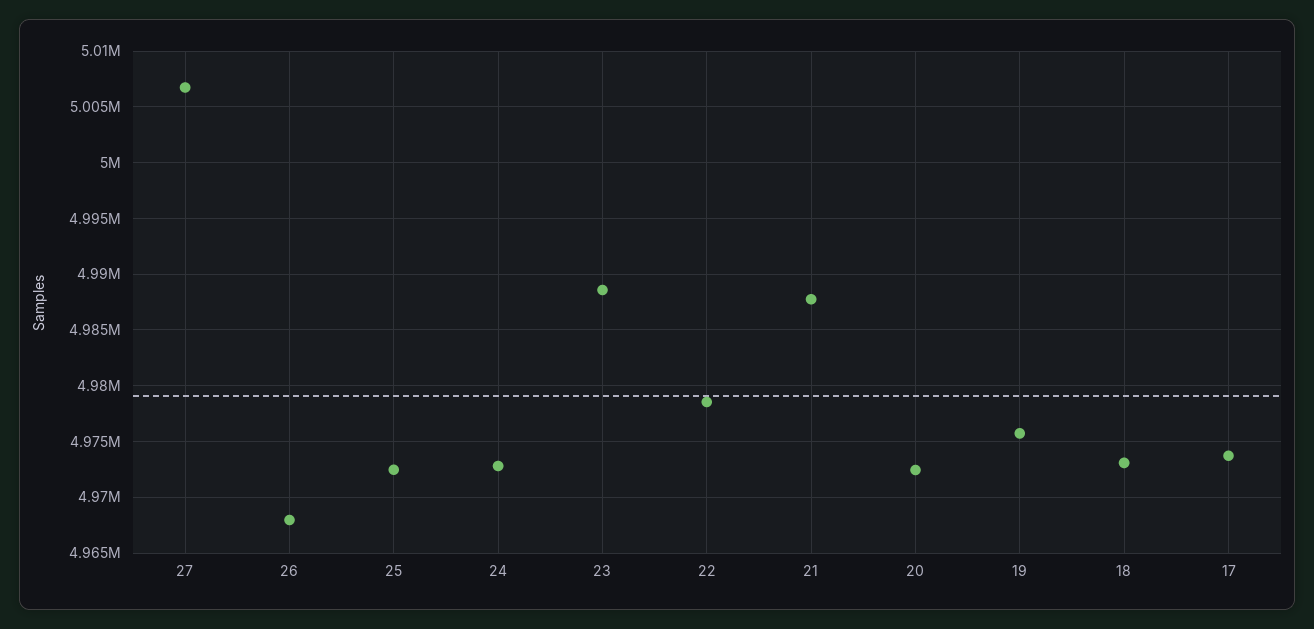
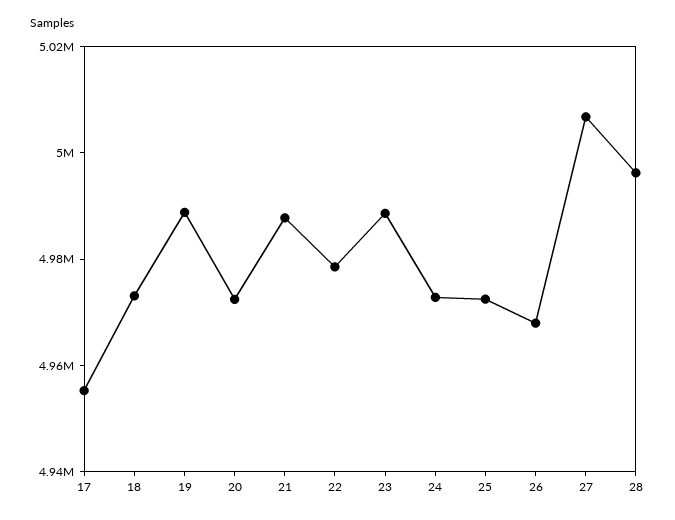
19: 4976000 -> 4990000
17: 4974000 -> 4955000
28: none -> 4995000

